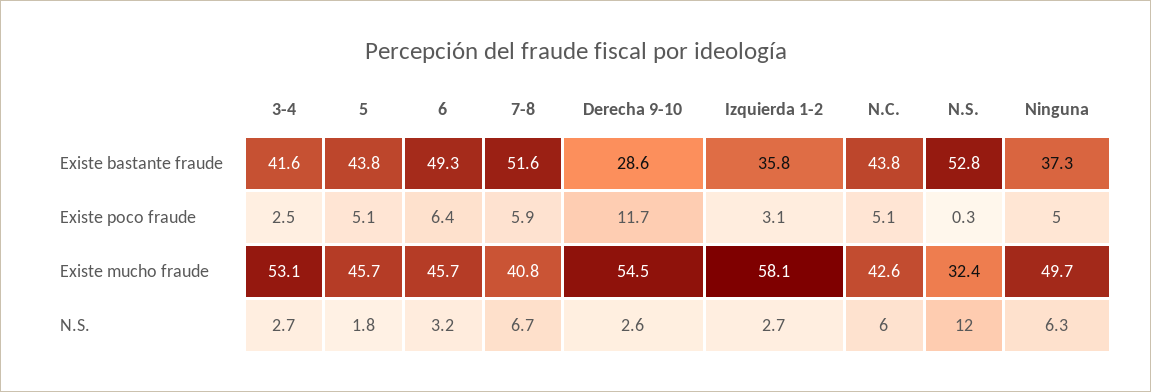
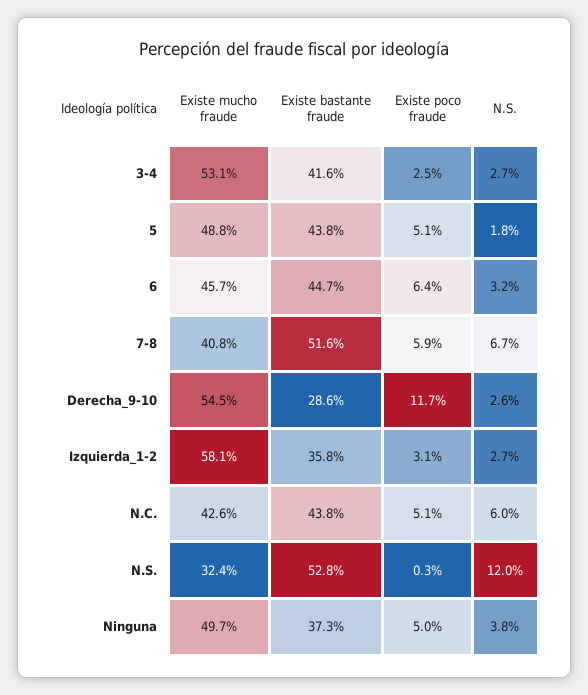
6, Existe bastante fraude: 49.3 -> 44.7
5, Existe mucho fraude: 45.7 -> 48.8
Ninguna, N.S.: 6.3 -> 3.8

